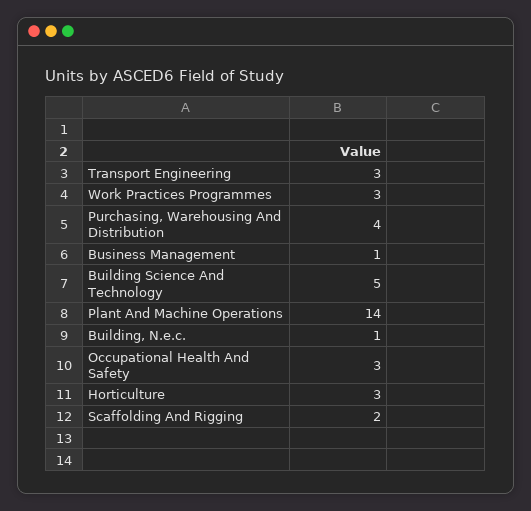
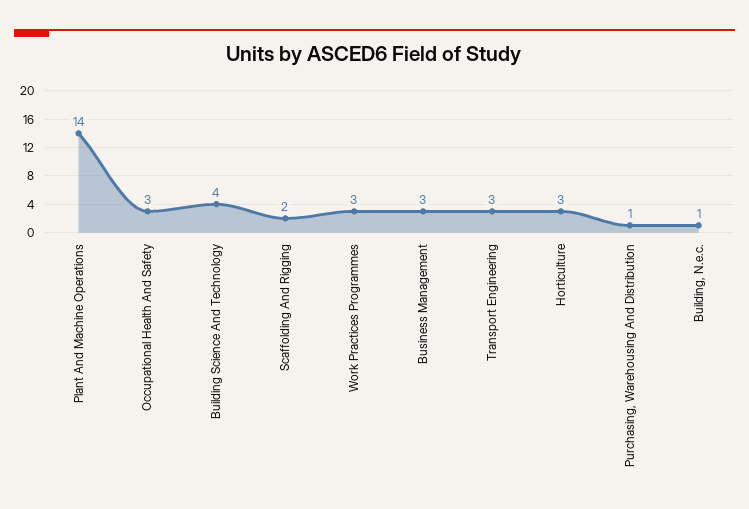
Purchasing, Warehousing And Distribution: 4 -> 1
Business Management: 1 -> 3
Building Science And Technology: 5 -> 4

